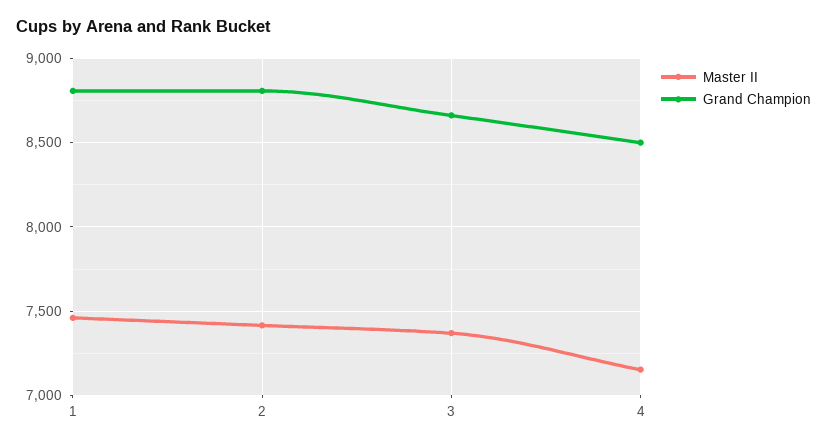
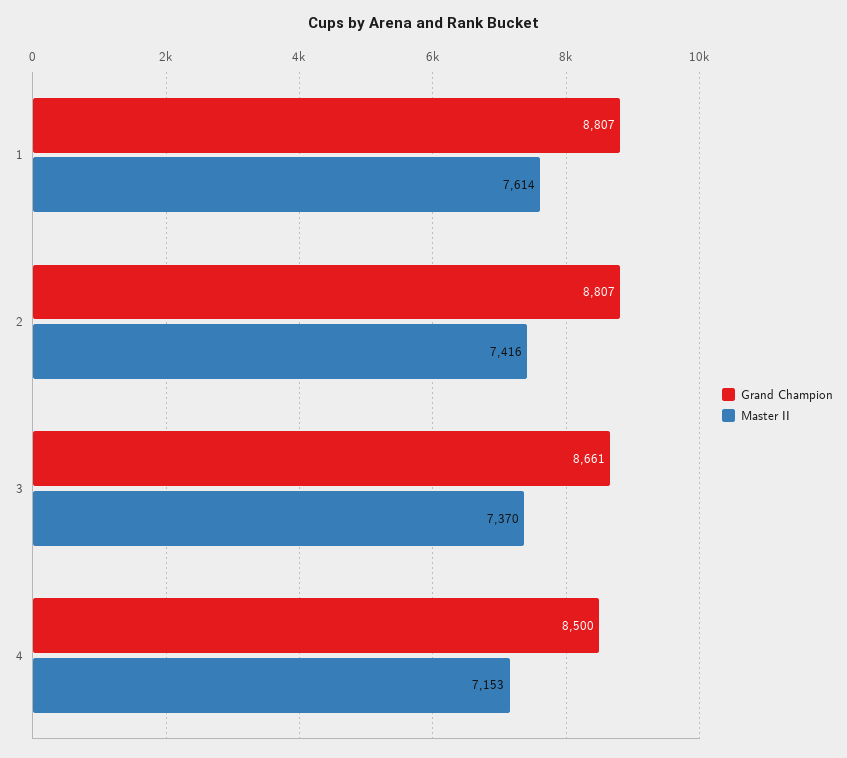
Master II, 1: 7450 -> 7614

